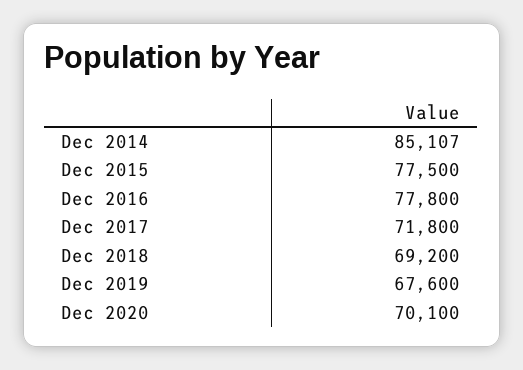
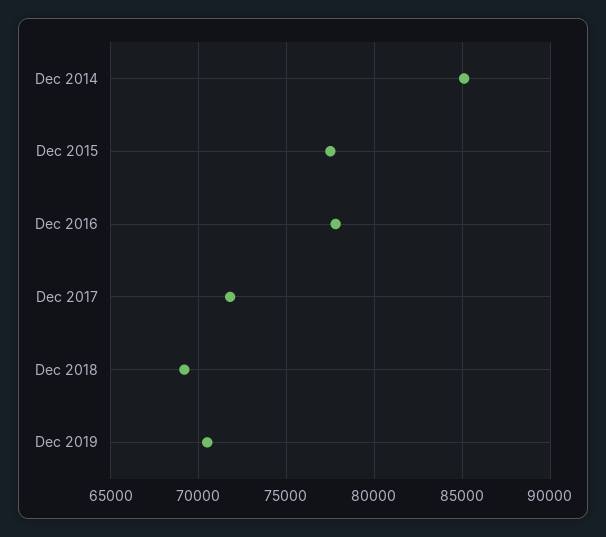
Dec 2019: 67600 -> 70500
Dec 2020: 70100 -> none

